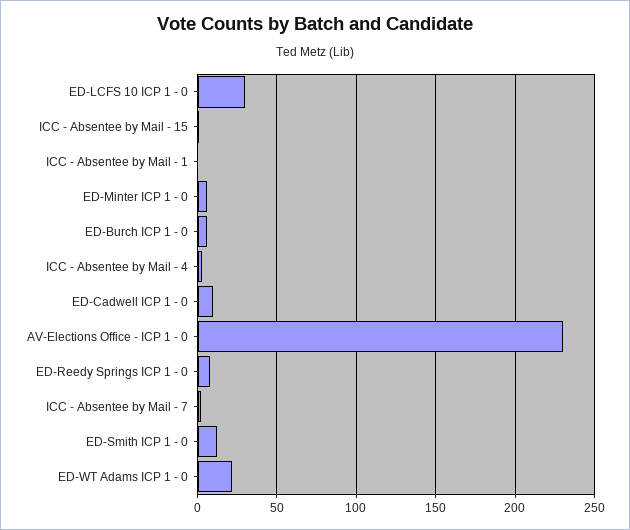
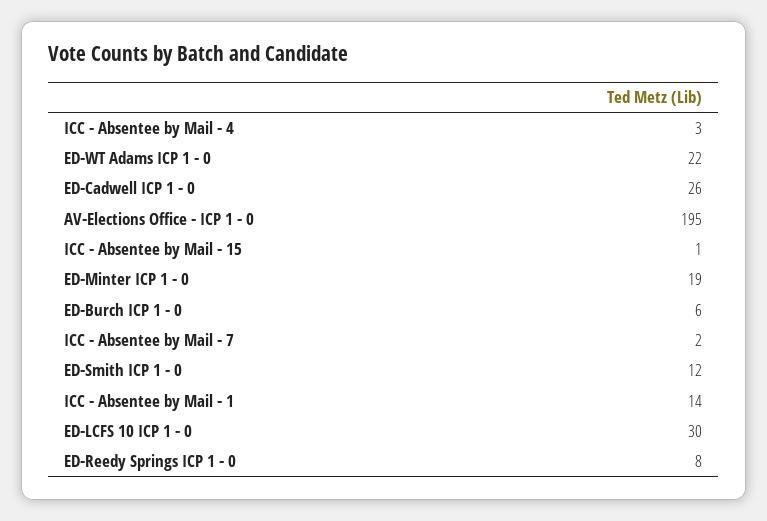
ICC - Absentee by Mail - 1: 0 -> 14
ED-Minter ICP 1 - 0: 5 -> 19
ED-Cadwell ICP 1 - 0: 10 -> 26
AV-Elections Office - ICP 1 - 0: 230 -> 195

